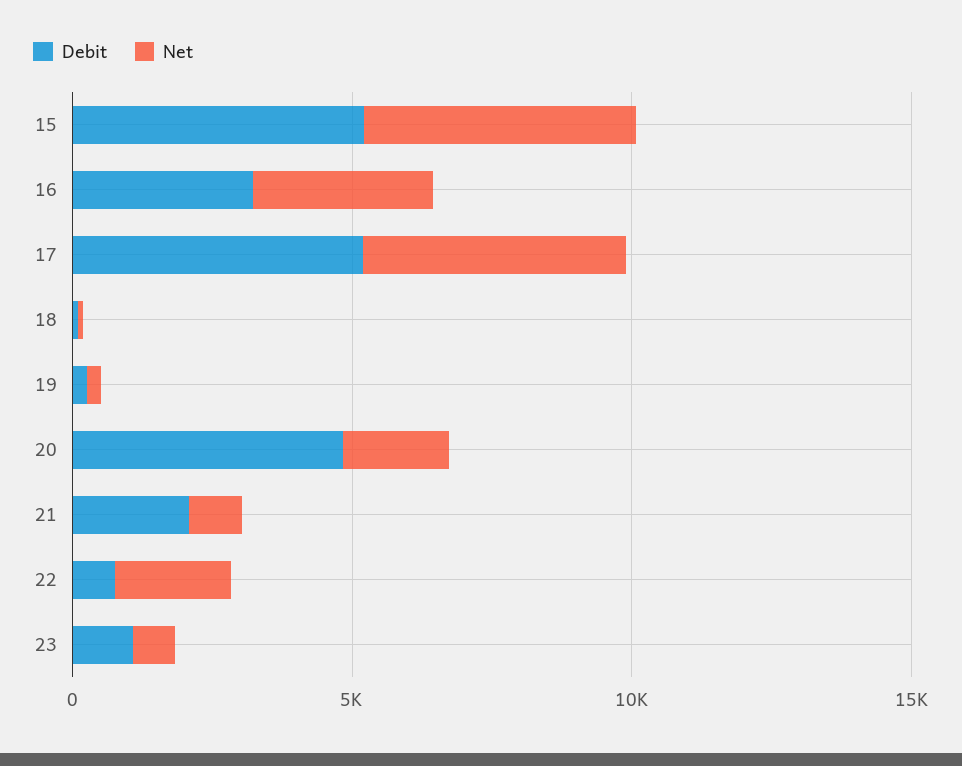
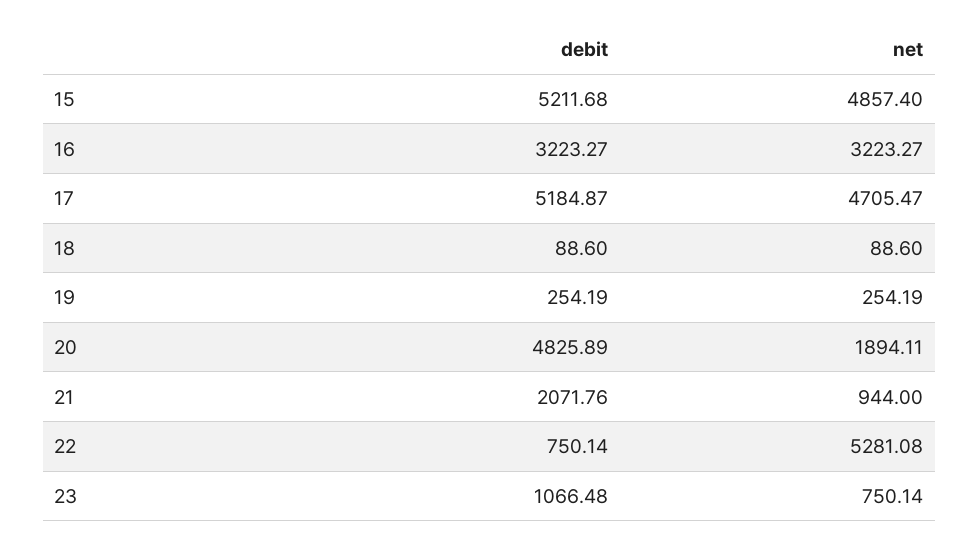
Net, 22: 2000 -> 5281.08

